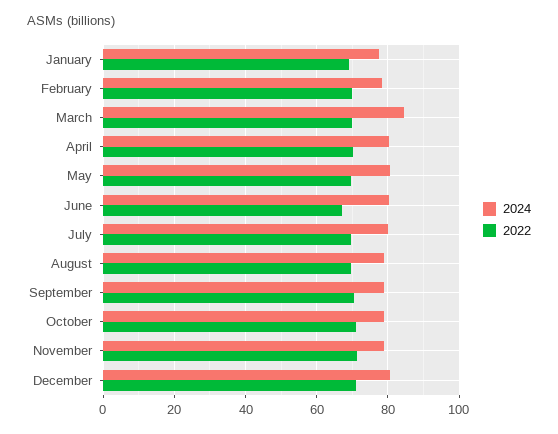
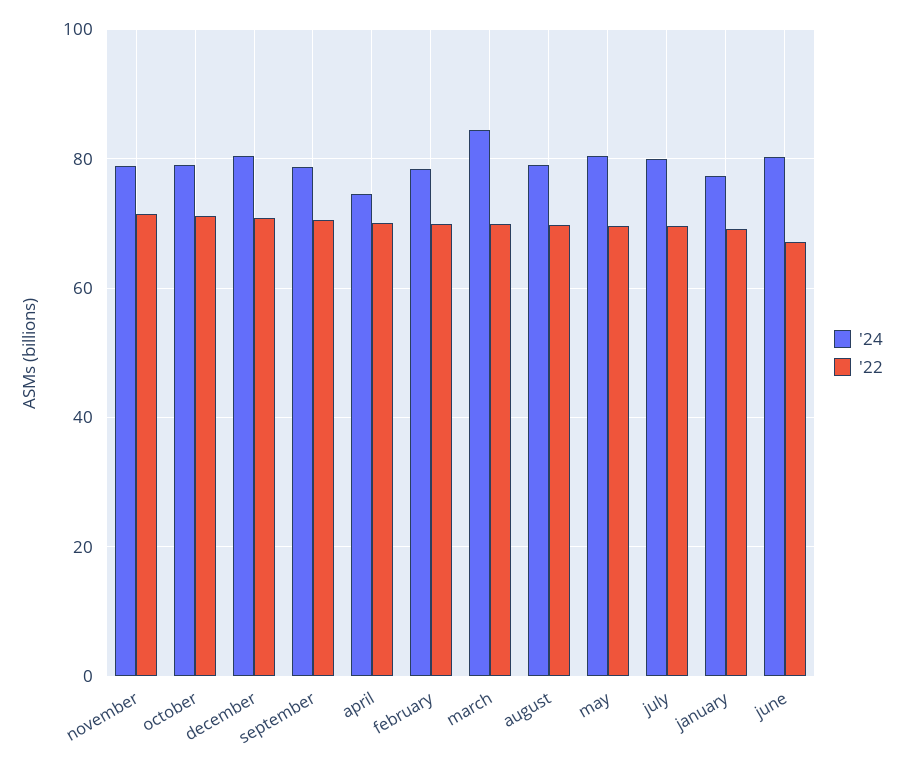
2024, April: 80 -> 74

